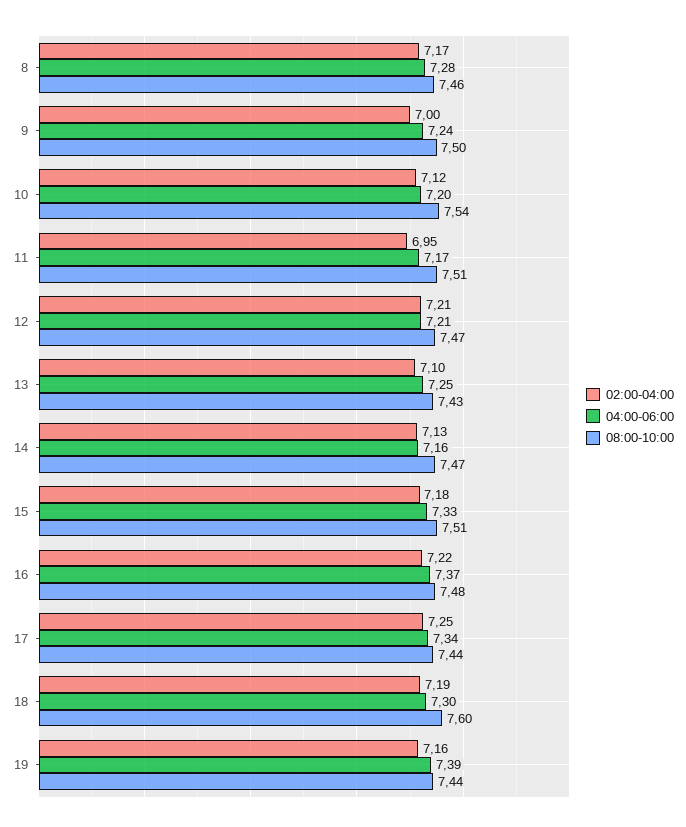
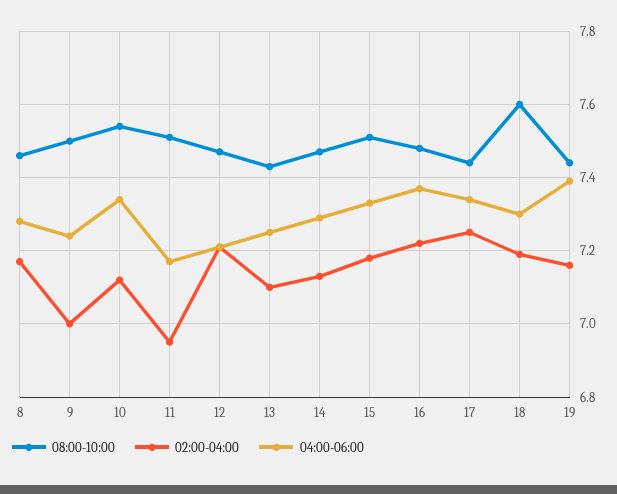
04:00-06:00, 10: 7.2 -> 7.35
04:00-06:00, 14: 7.16 -> 7.3

